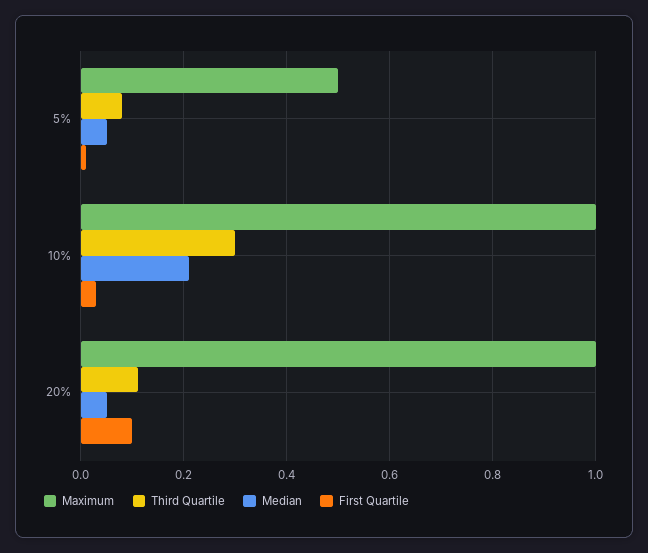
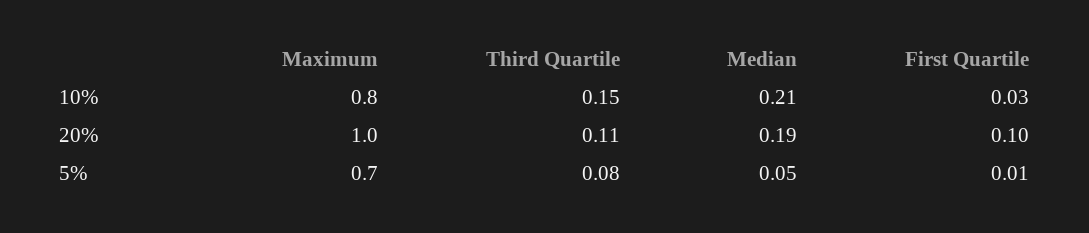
Maximum, 5%: 0.5 -> 0.7
Maximum, 10%: 1 -> 0.8
Third Quartile, 10%: 0.3 -> 0.15
Median, 20%: 0.05 -> 0.19

